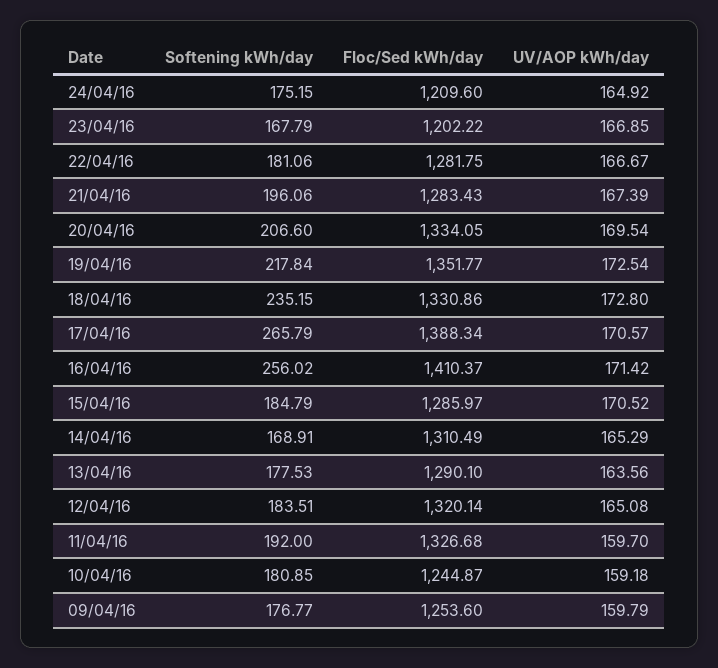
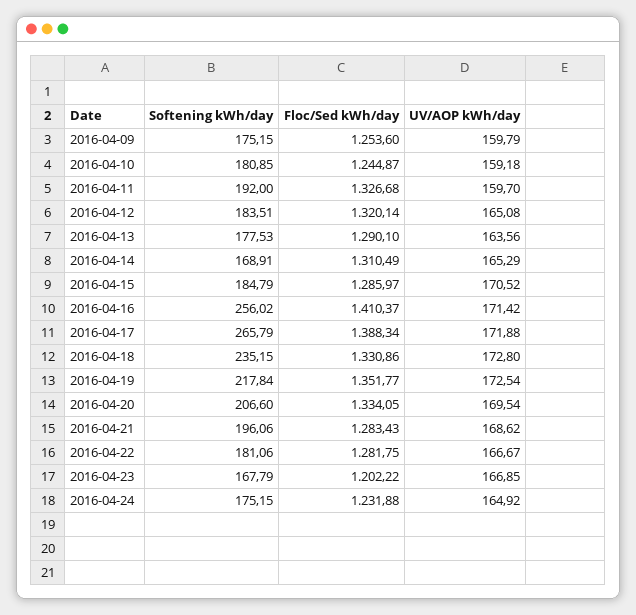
Floc/Sed kWh/day, 24/04/16: 1209.6 -> 1231.88
UV/AOP kWh/day, 21/04/16: 167.39 -> 168.62
UV/AOP kWh/day, 17/04/16: 170.57 -> 171.88
Softening kWh/day, 09/04/16: 176.77 -> 175.15

